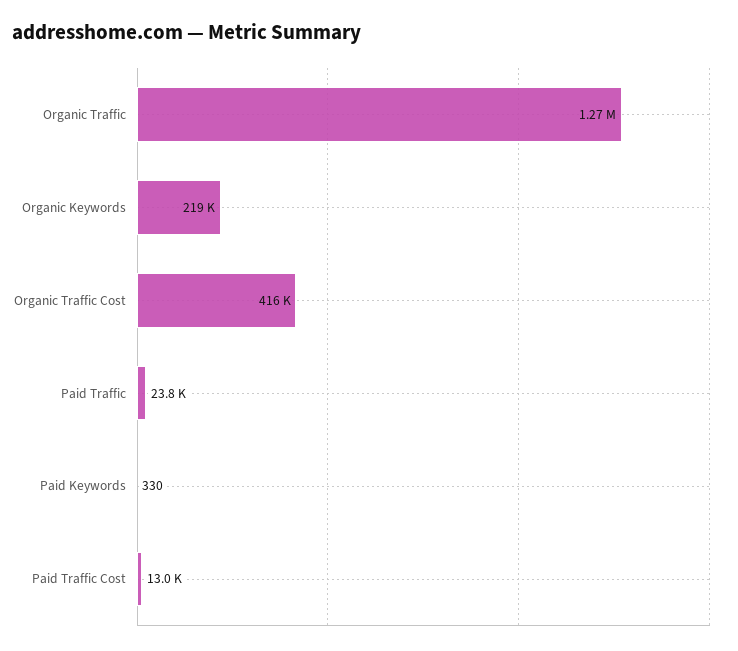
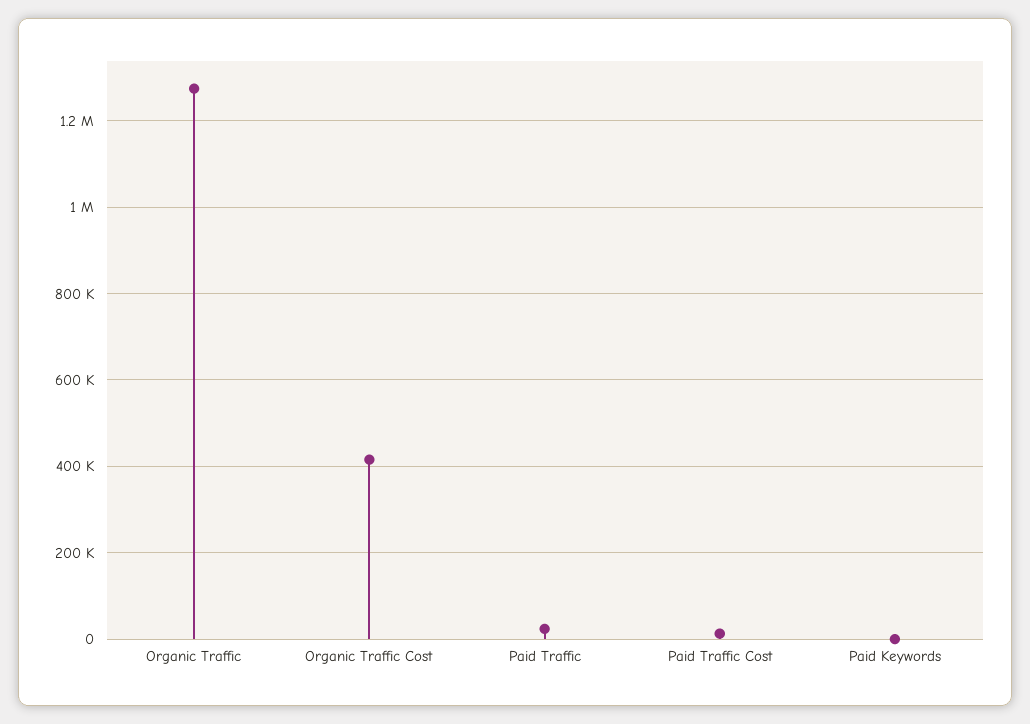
Organic Keywords: 219000 -> none

